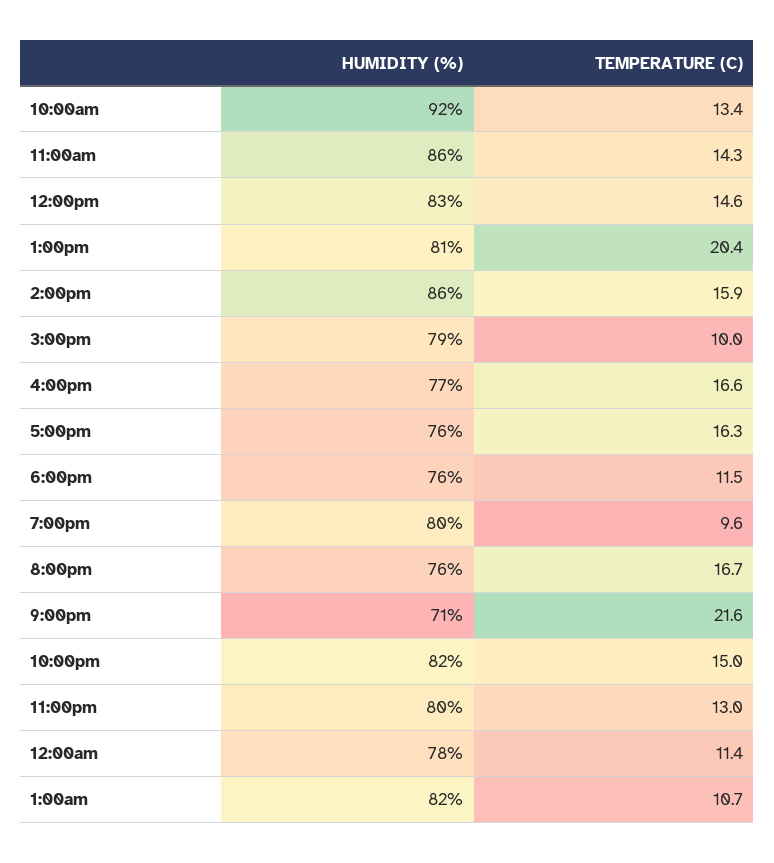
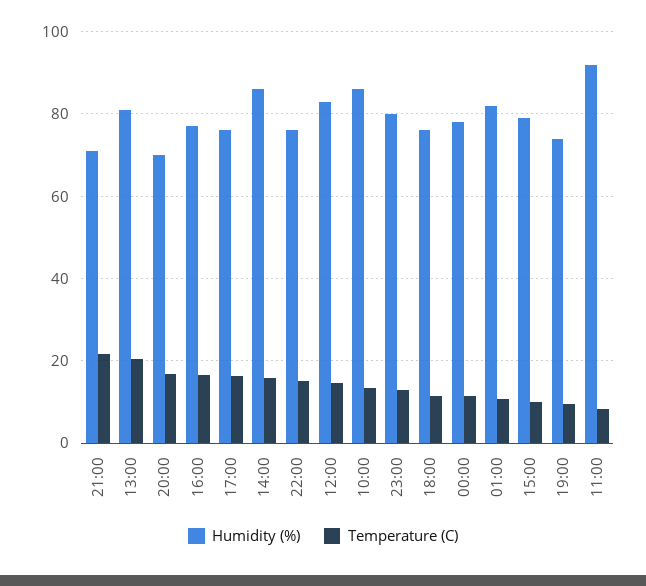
HUMIDITY (%), 10:00am: 92 -> 86
HUMIDITY (%), 11:00am: 86 -> 92
TEMPERATURE (C), 11:00am: 14.3 -> 8
HUMIDITY (%), 7:00pm: 80 -> 74
HUMIDITY (%), 8:00pm: 76 -> 70
HUMIDITY (%), 10:00pm: 82 -> 76

